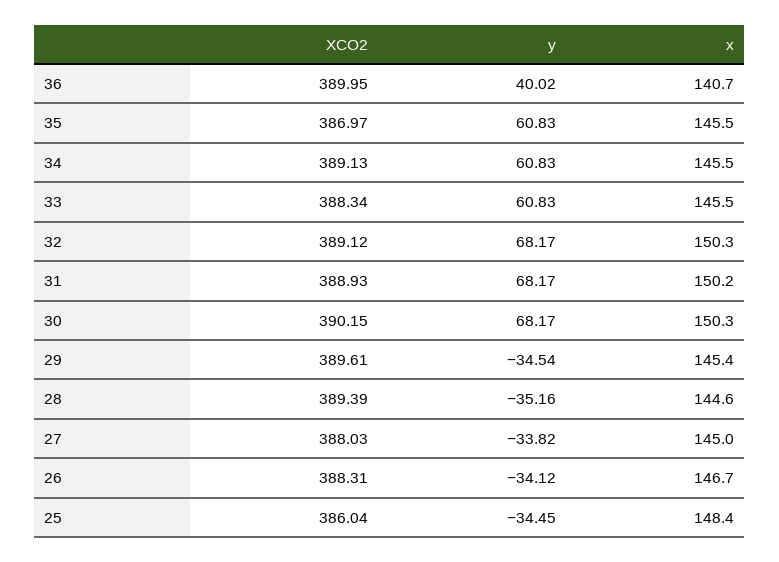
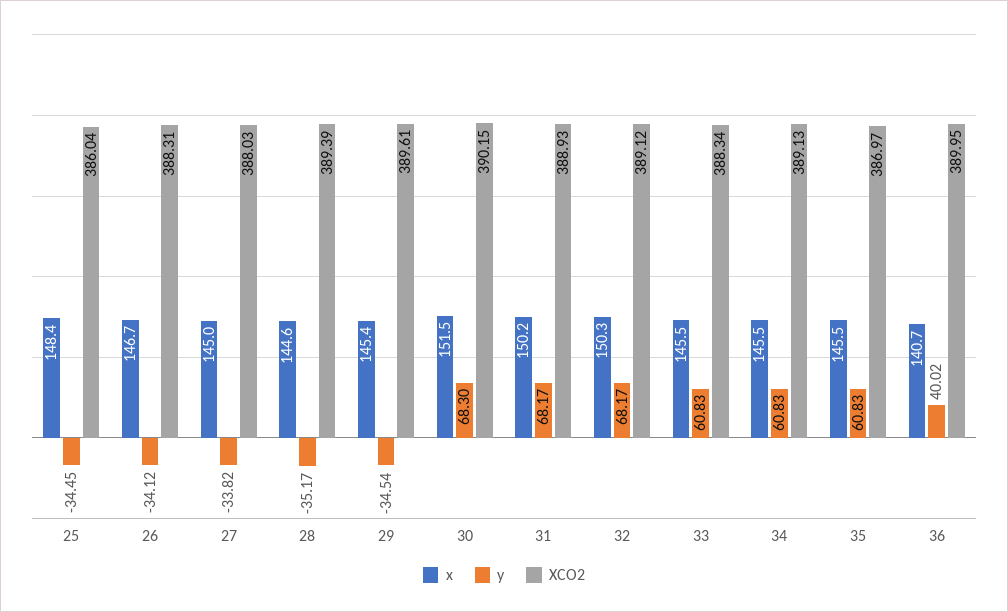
y, 30: 68.17 -> 68.3
x, 30: 150.3 -> 151.5
y, 28: -35.16 -> -35.17

